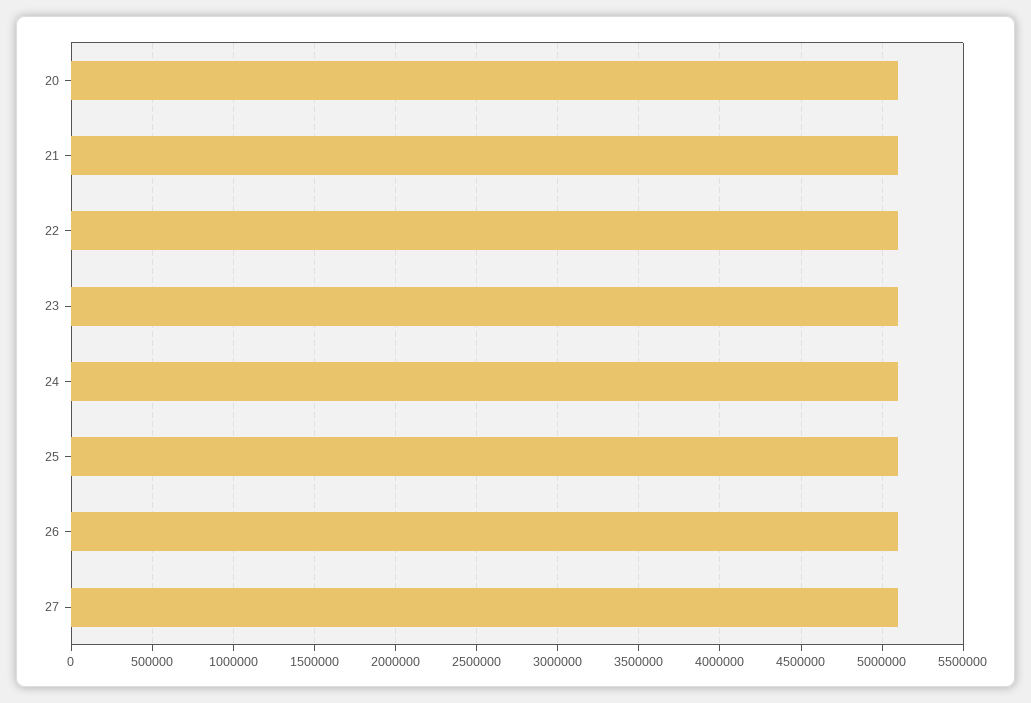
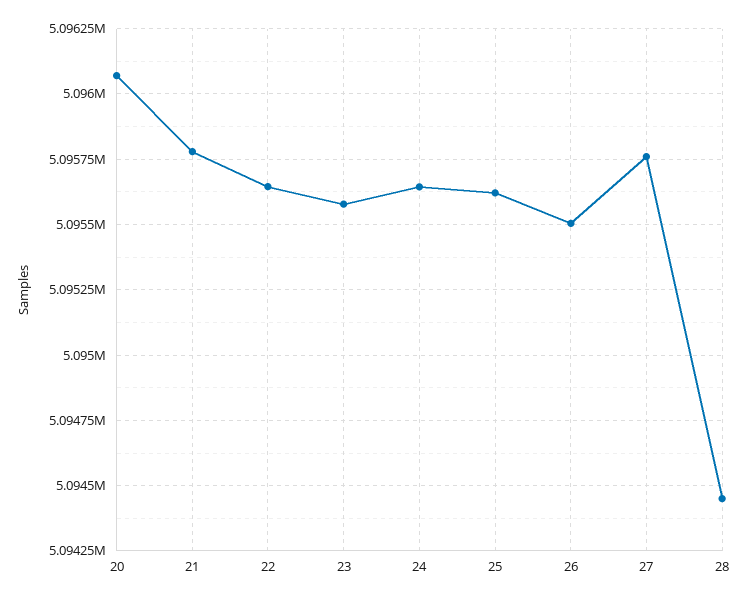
28: none -> 5094450

